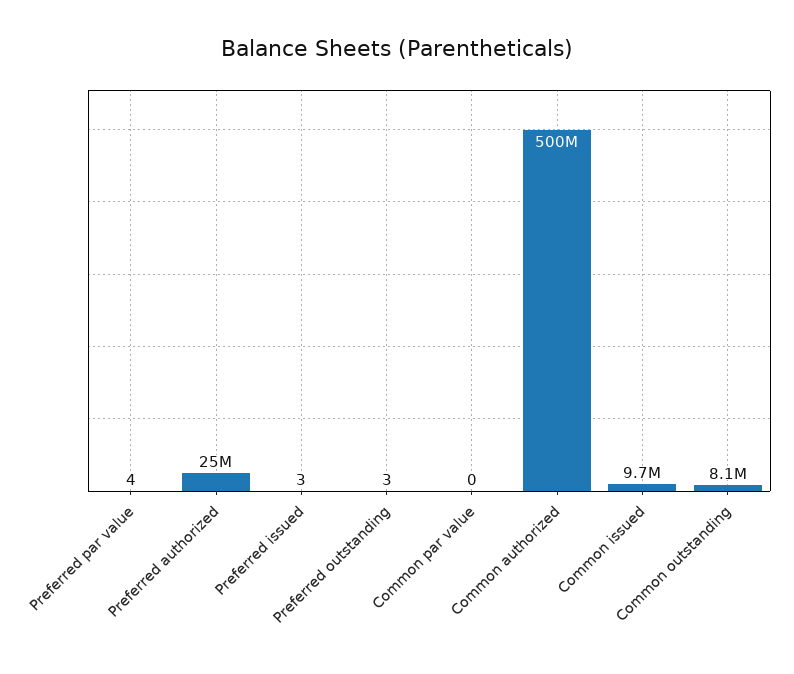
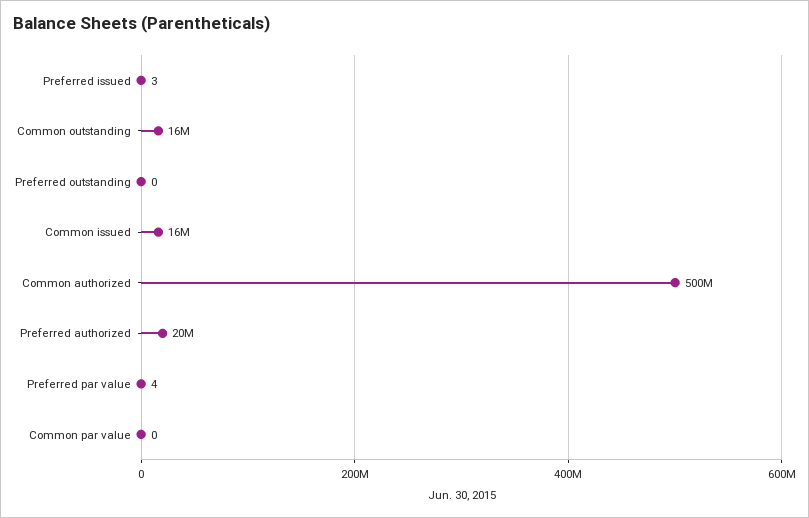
Preferred authorized: 25000000 -> 20000000
Preferred outstanding: 3 -> 0
Common issued: 9700000 -> 16000000
Common outstanding: 8100000 -> 16000000

